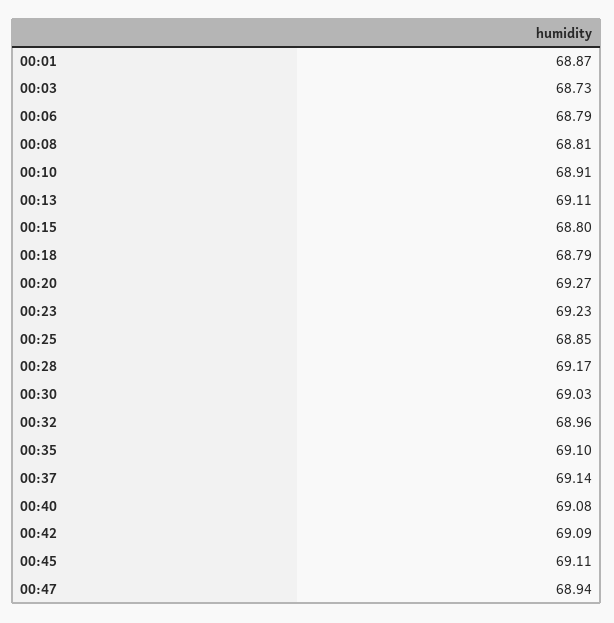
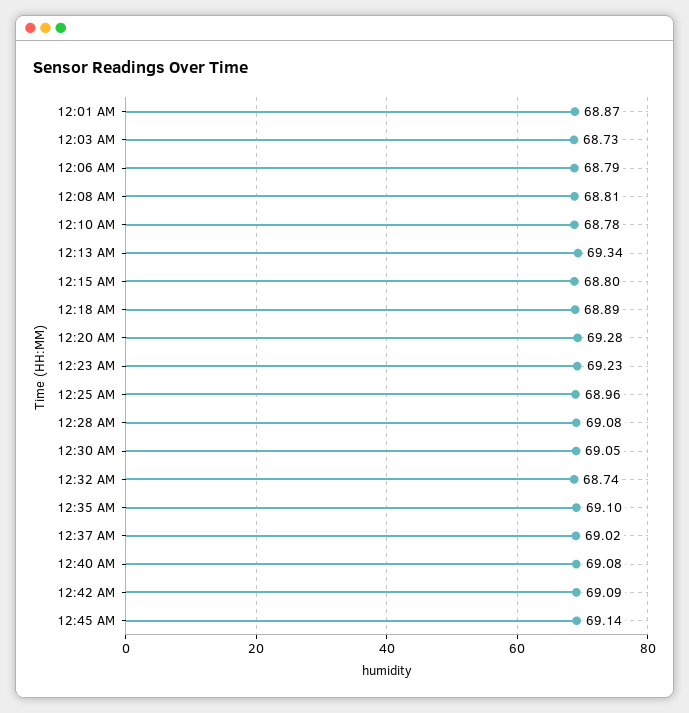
00:10: 68.91 -> 68.78
00:13: 69.11 -> 69.34
00:18: 68.79 -> 68.89
00:20: 69.27 -> 69.28
00:25: 68.85 -> 68.96
00:28: 69.17 -> 69.08
00:30: 69.03 -> 69.05
00:32: 68.96 -> 68.74
00:37: 69.14 -> 69.02
00:45: 69.11 -> 69.14
00:47: 68.94 -> none

